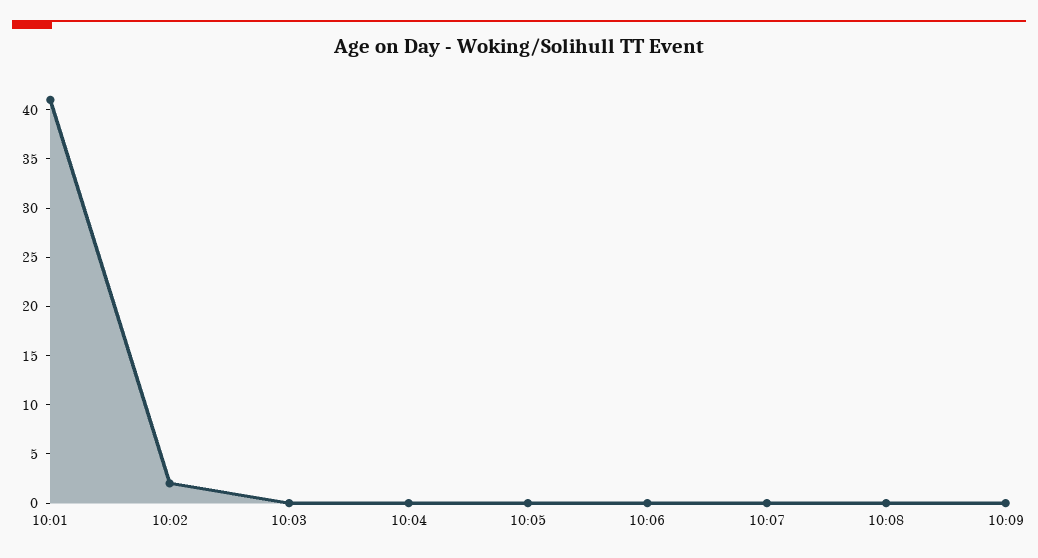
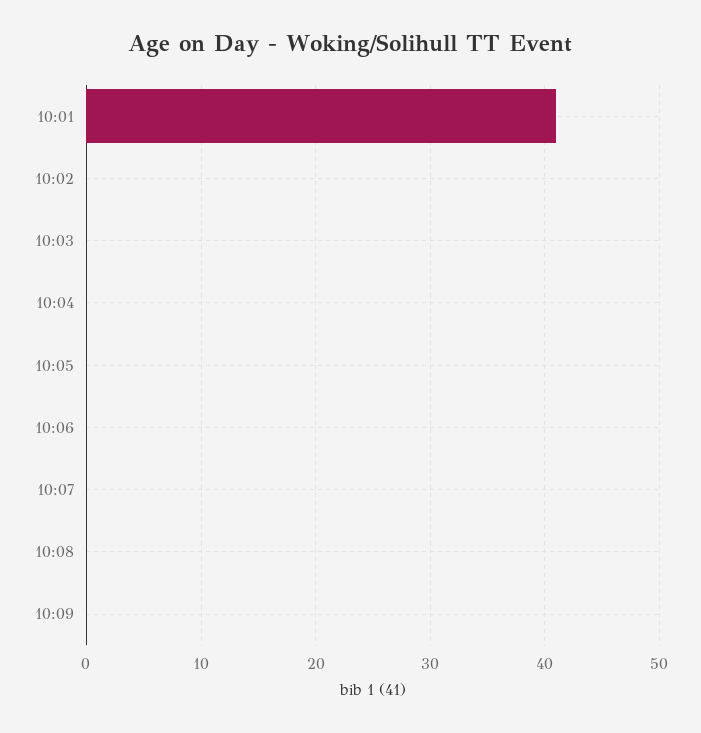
10:02: 2 -> 0

